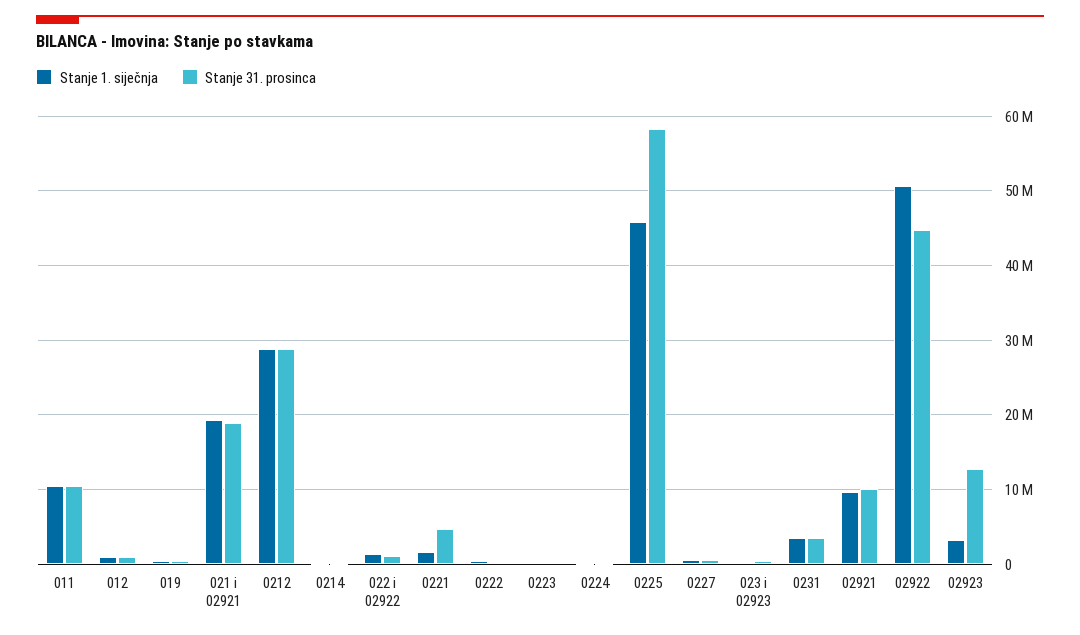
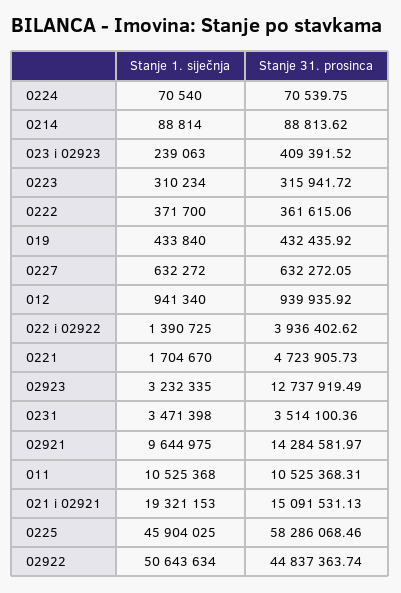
Stanje 31. prosinca, 021 i 02921: 19000000 -> 15091531.13
Stanje 1. siječnja, 0212: 29000000 -> none
Stanje 31. prosinca, 0212: 29000000 -> none
Stanje 31. prosinca, 022 i 02922: 1000000 -> 3936402.62
Stanje 31. prosinca, 02921: 10000000 -> 14284581.97

